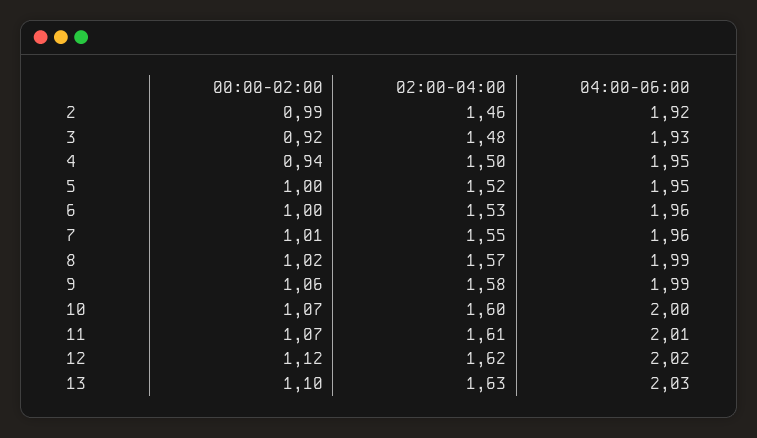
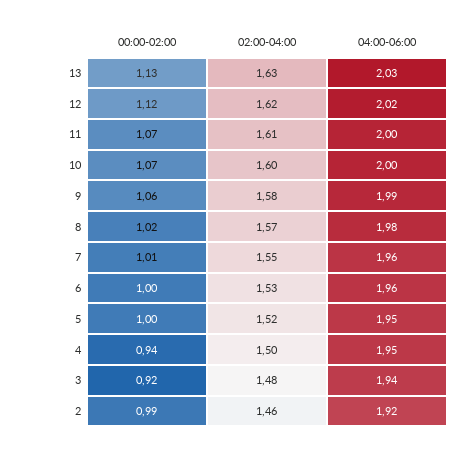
04:00-06:00, 3: 1.93 -> 1.94
04:00-06:00, 8: 1.99 -> 1.98
04:00-06:00, 11: 2.01 -> 2
00:00-02:00, 13: 1.1 -> 1.13

